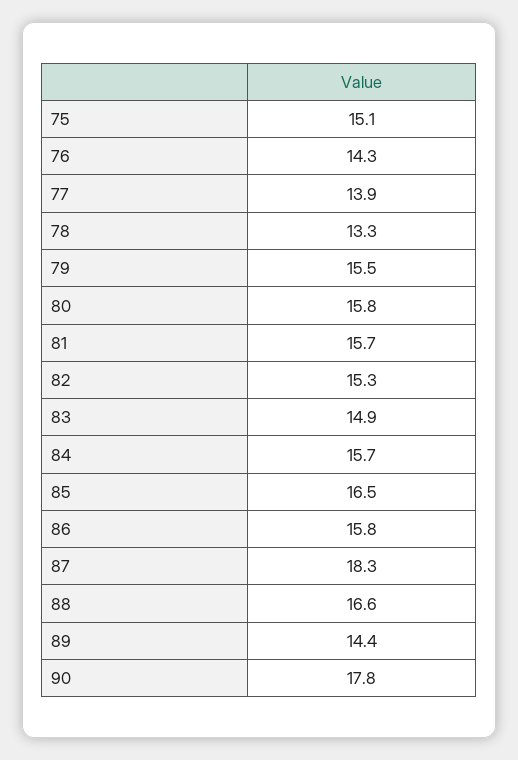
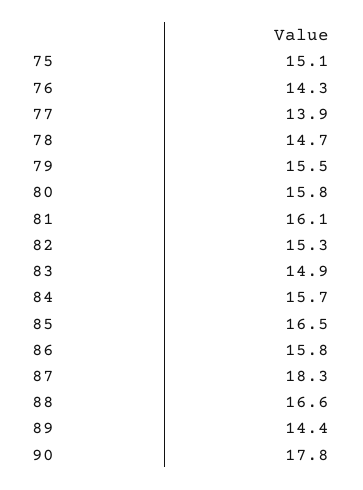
78: 13.3 -> 14.7
81: 15.7 -> 16.1

